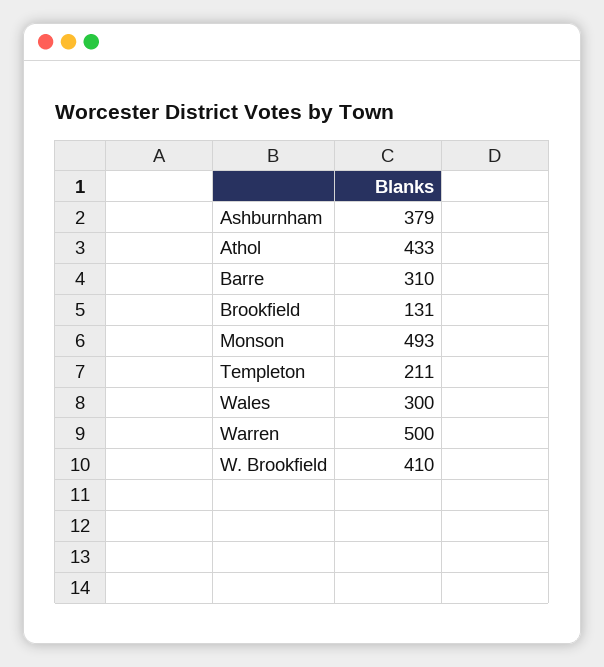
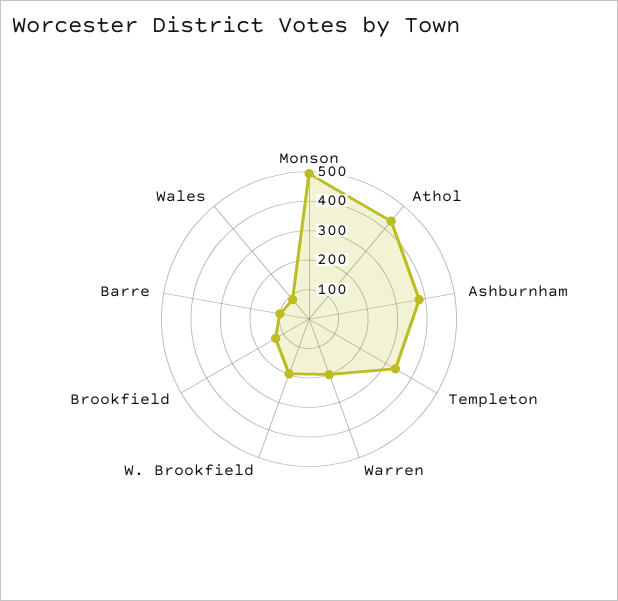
Barre: 310 -> 100
Templeton: 211 -> 350
Wales: 300 -> 100
Warren: 500 -> 200
W. Brookfield: 410 -> 200

